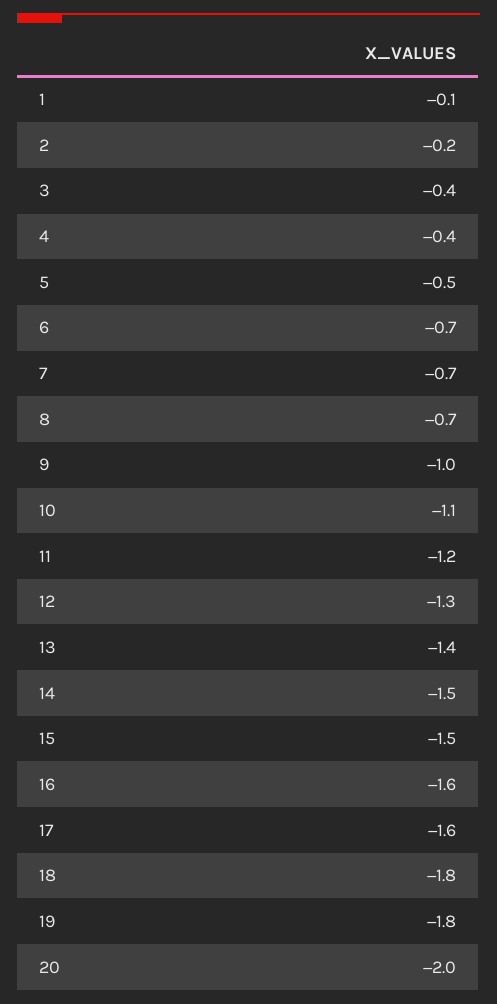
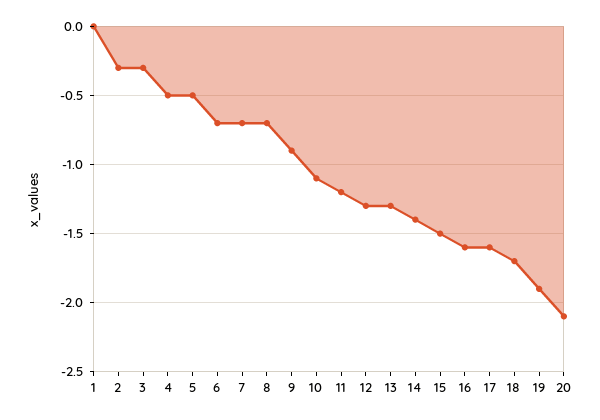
1: -0.1 -> 0
2: -0.2 -> -0.3
3: -0.4 -> -0.3
4: -0.4 -> -0.5
9: -1 -> -0.9
13: -1.4 -> -1.3
14: -1.5 -> -1.4
18: -1.8 -> -1.7
19: -1.8 -> -1.9
20: -2 -> -2.1

